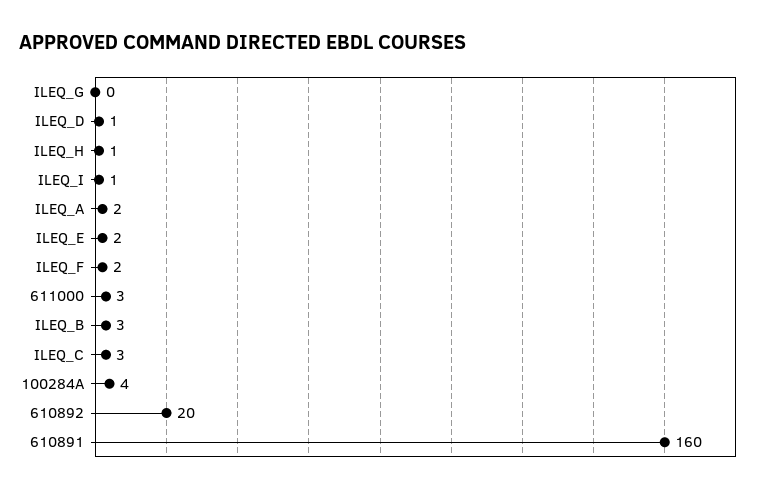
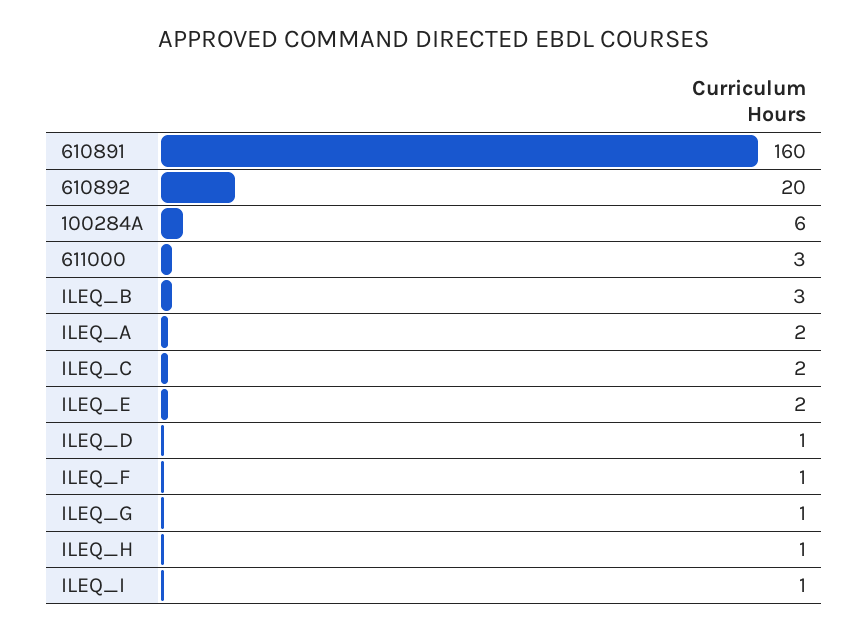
ILEQ_G: 0 -> 1
ILEQ_F: 2 -> 1
ILEQ_C: 3 -> 2
100284A: 4 -> 6

